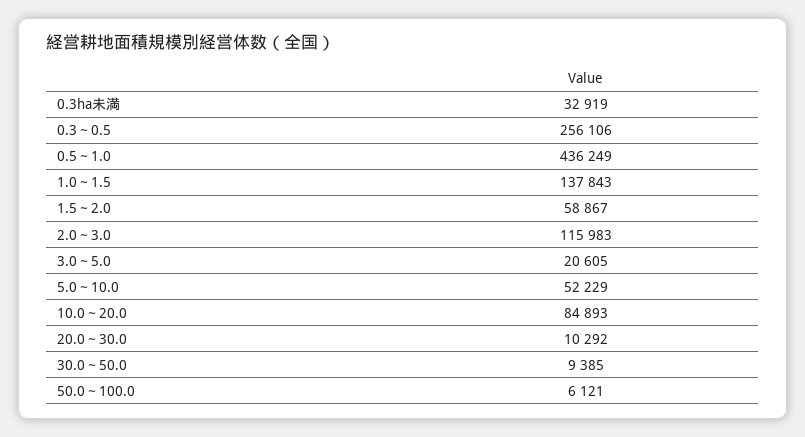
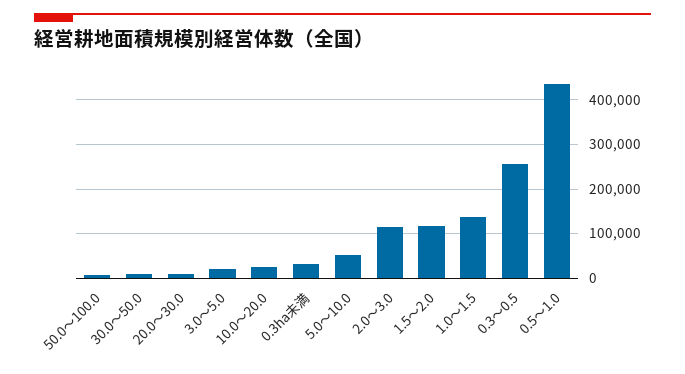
1.5～2.0: 58867 -> 120000
10.0～20.0: 84893 -> 20000

